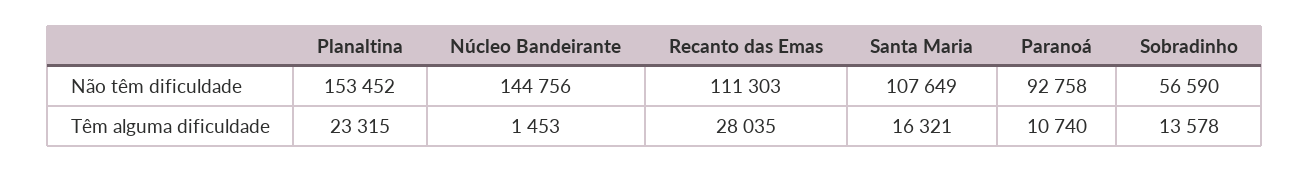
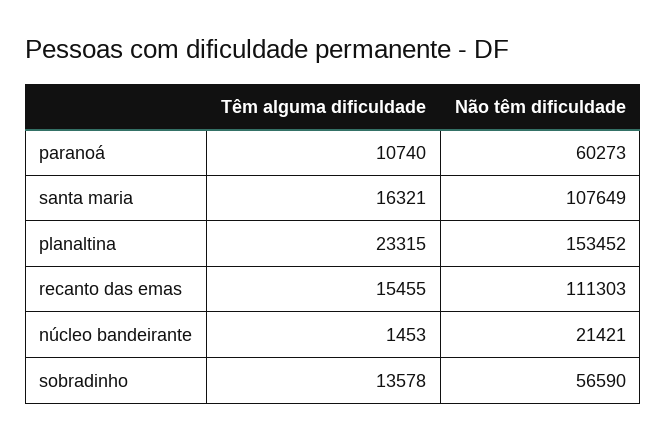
Núcleo Bandeirante, Não têm dificuldade: 144756 -> 21421
Paranoá, Não têm dificuldade: 92758 -> 60273
Recanto das Emas, Têm alguma dificuldade: 28035 -> 15455

